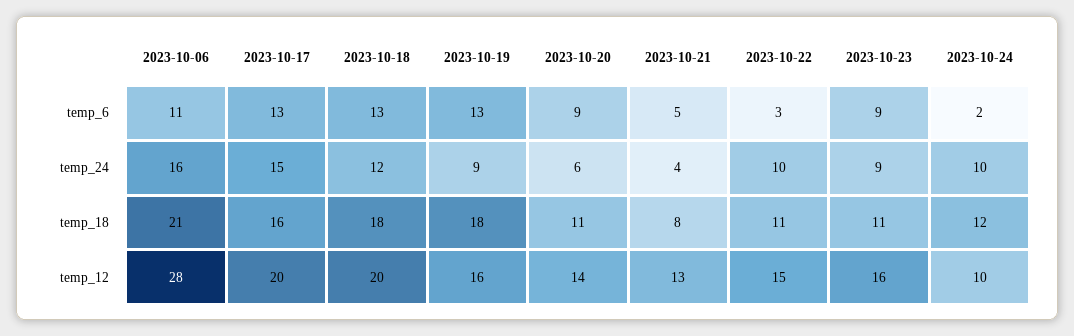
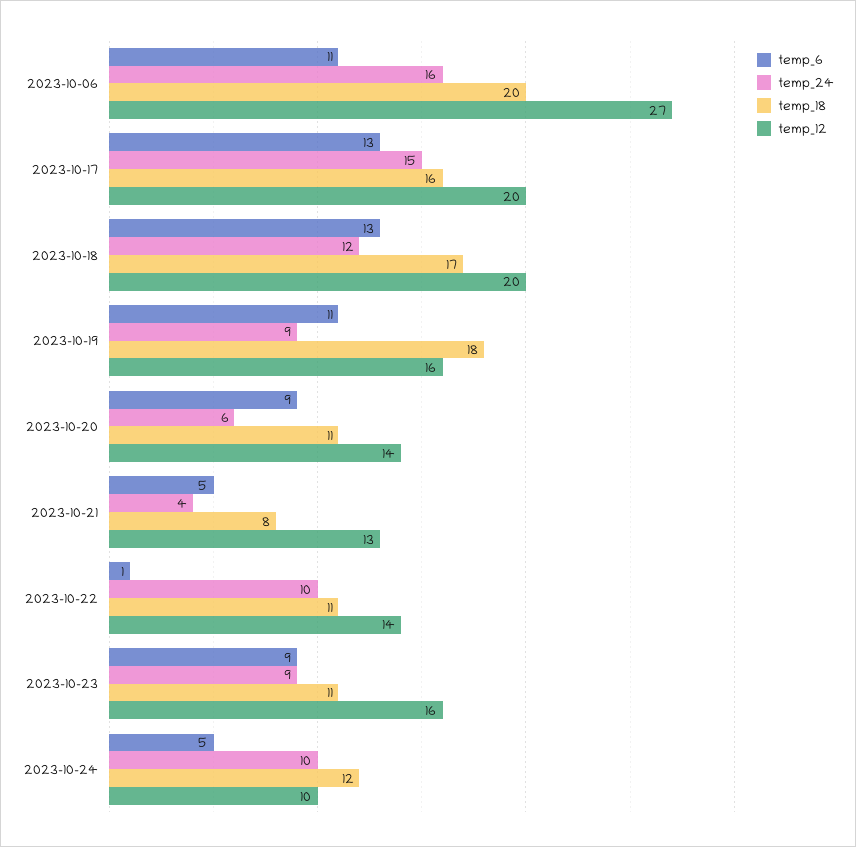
temp_6, 2023-10-19: 13 -> 11
temp_6, 2023-10-22: 3 -> 1
temp_6, 2023-10-24: 2 -> 5
temp_18, 2023-10-06: 21 -> 20
temp_18, 2023-10-18: 18 -> 17
temp_12, 2023-10-06: 28 -> 27
temp_12, 2023-10-22: 15 -> 14

